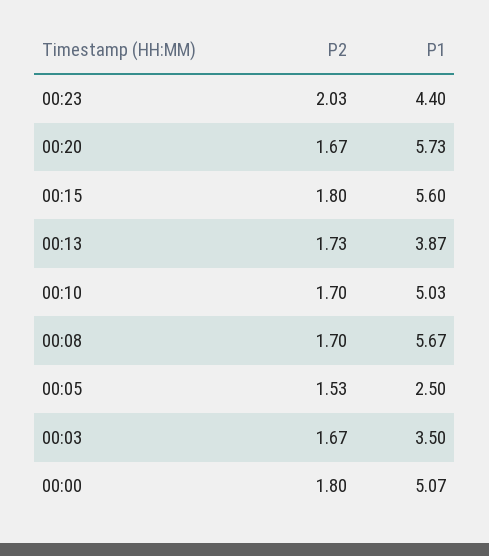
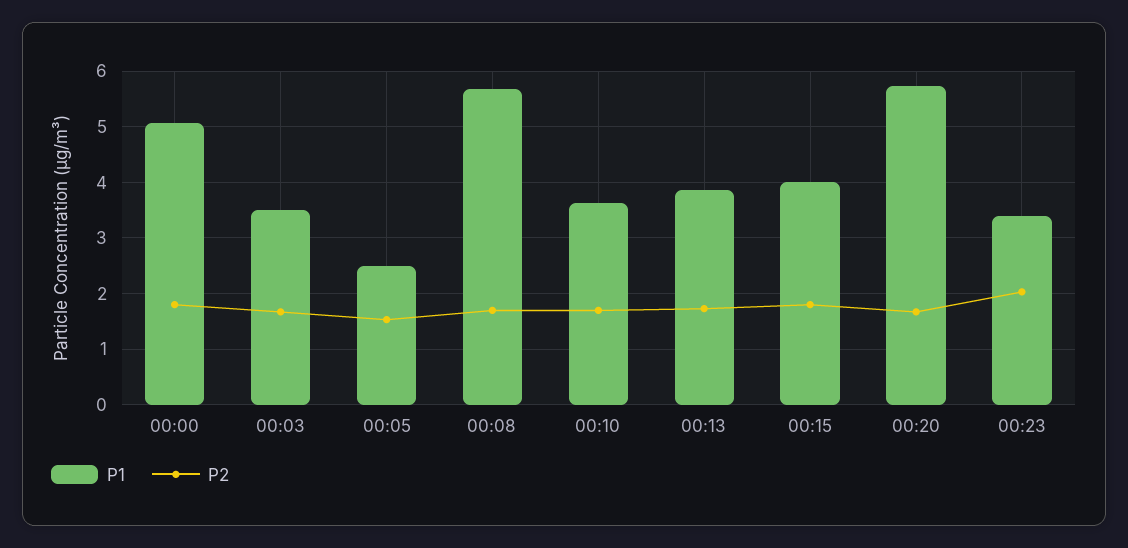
P1, 00:23: 4.4 -> 3.4
P1, 00:15: 5.6 -> 4
P1, 00:10: 5.03 -> 3.6

